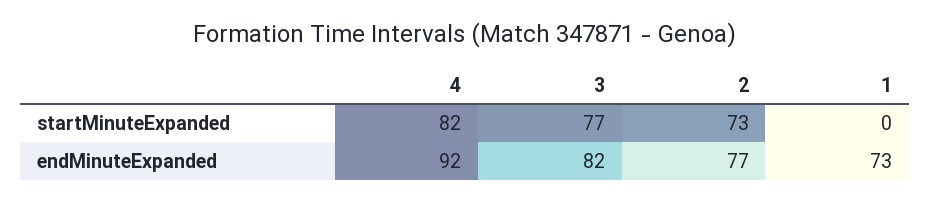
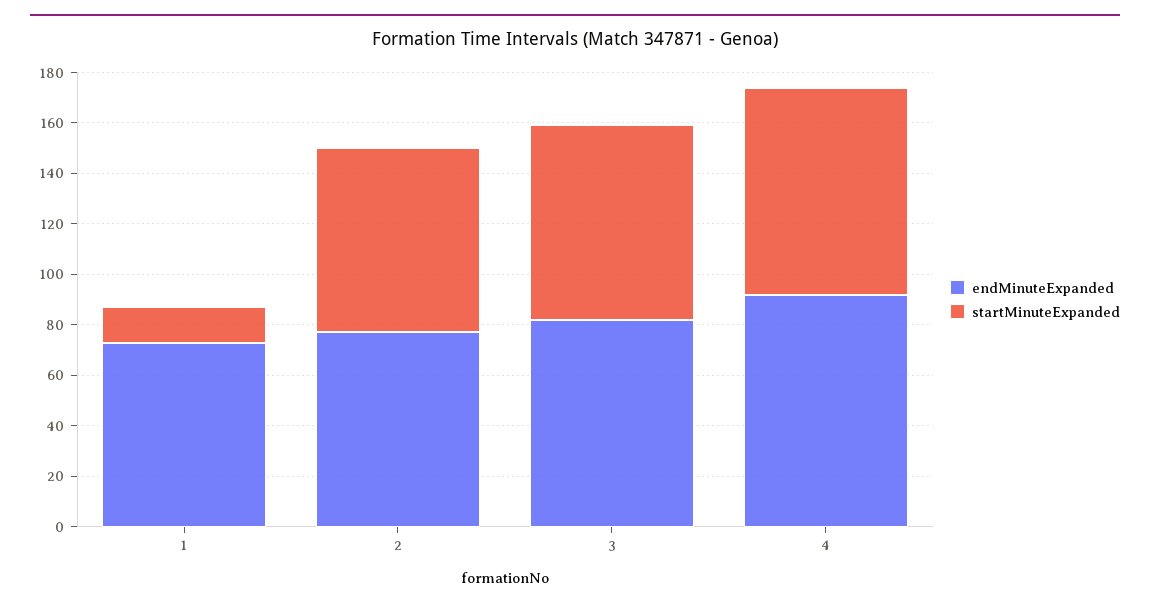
startMinuteExpanded, 1: 0 -> 15

